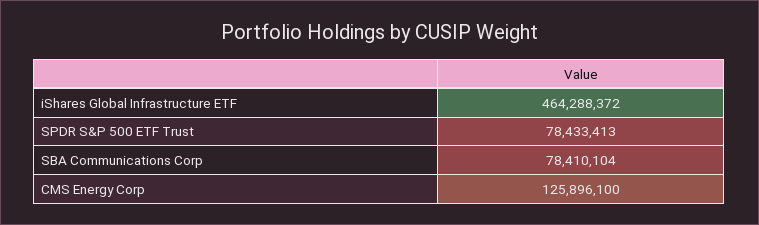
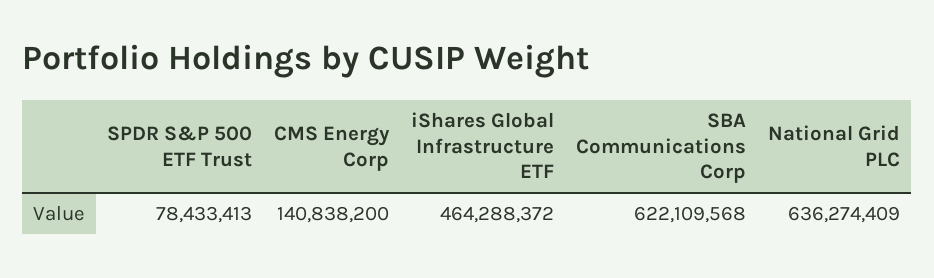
SBA Communications Corp: 78410104 -> 622109568
CMS Energy Corp: 125896100 -> 140838200
National Grid PLC: none -> 636274409

